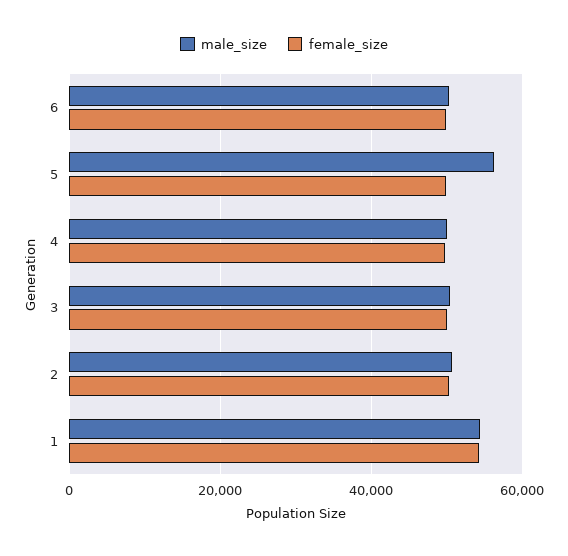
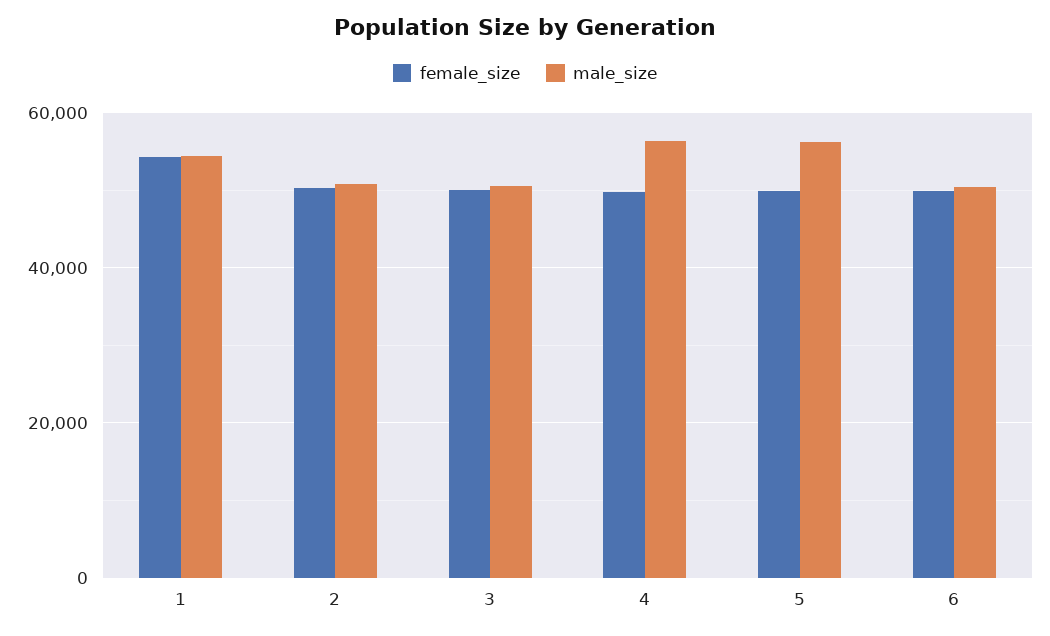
male_size, 4: 50000 -> 56000

